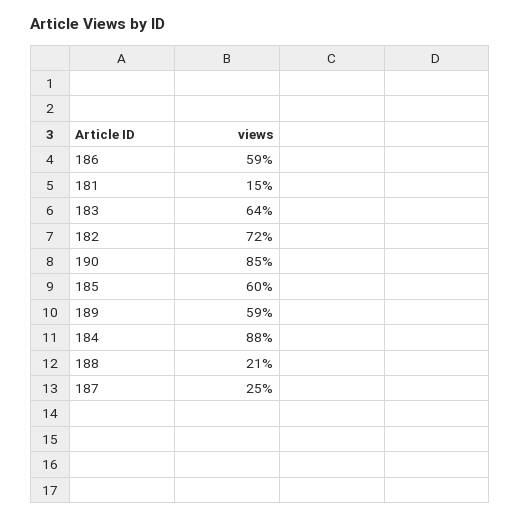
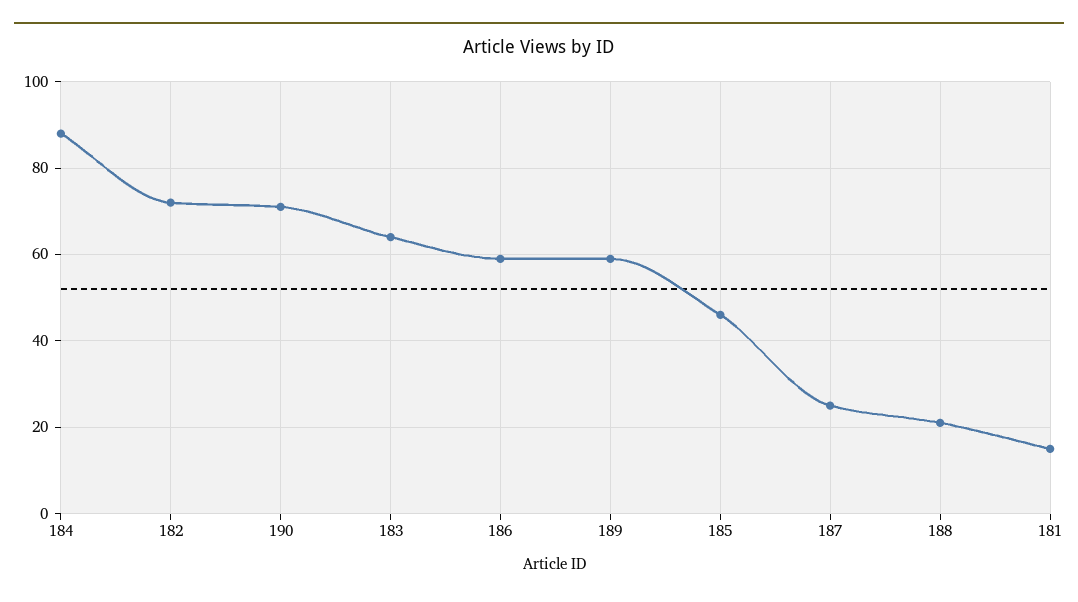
190: 85 -> 70
185: 60 -> 45

